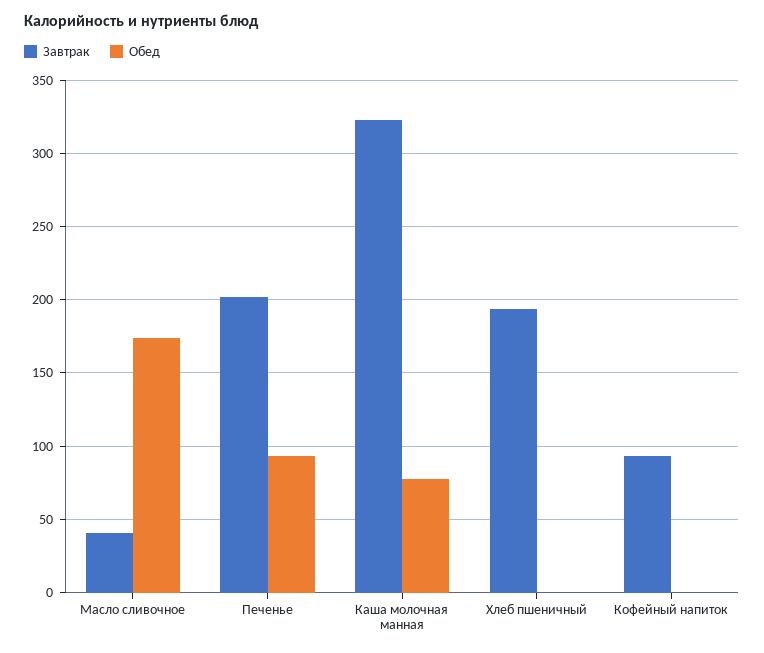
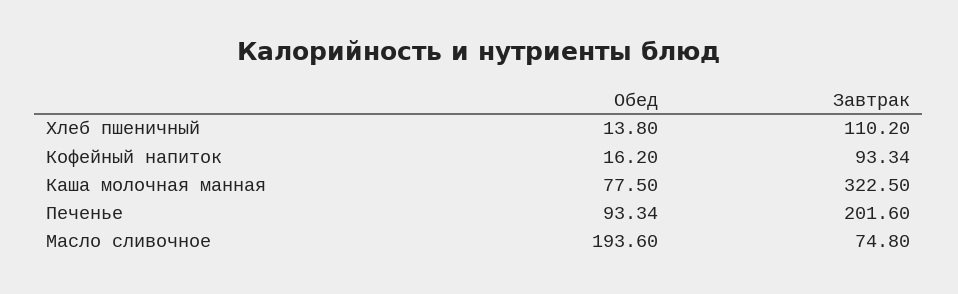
Завтрак, Масло сливочное: 40 -> 74.8
Обед, Масло сливочное: 175 -> 193.6
Завтрак, Хлеб пшеничный: 195 -> 110.2
Обед, Хлеб пшеничный: 0 -> 13.8
Обед, Кофейный напиток: 0 -> 16.2

